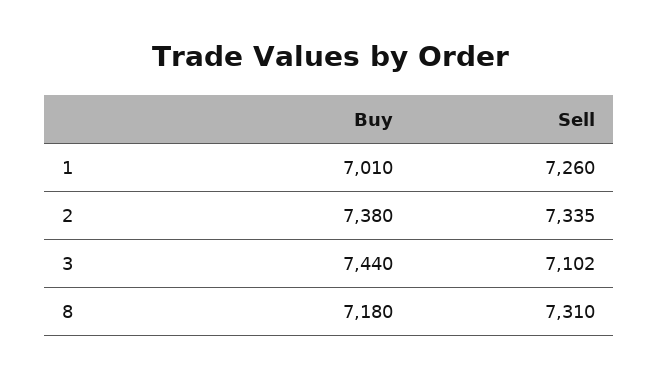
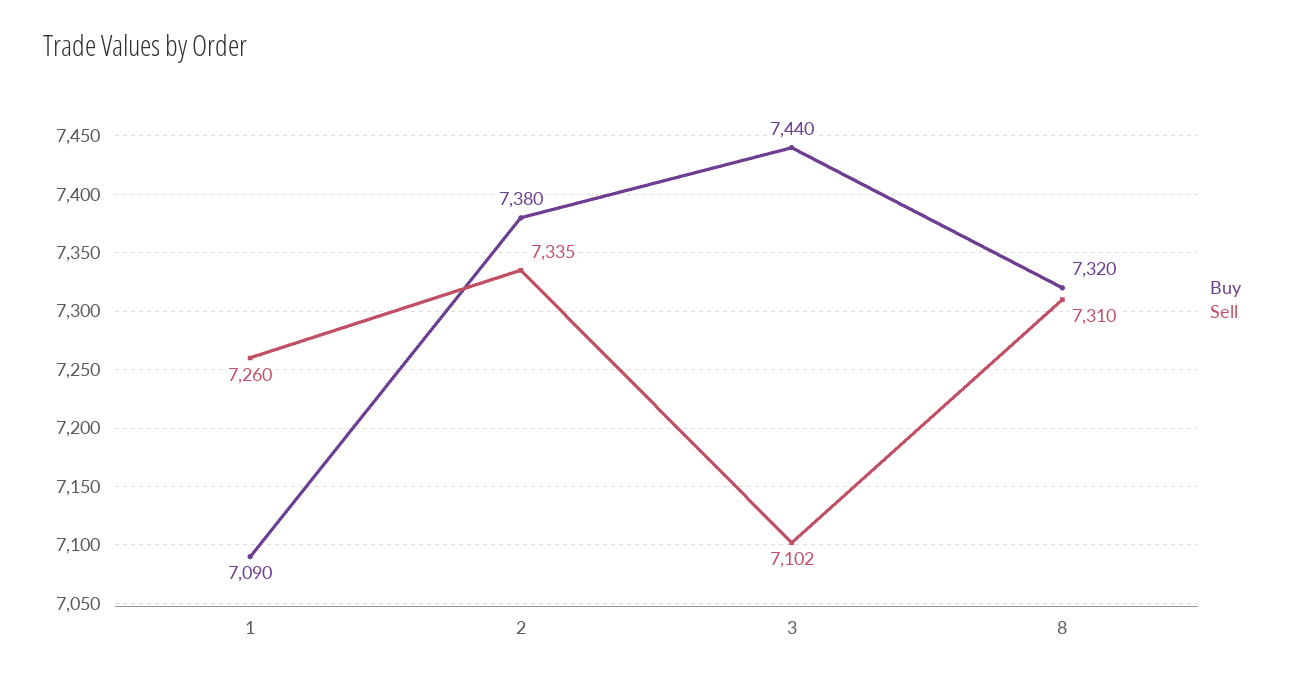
Buy, 1: 7010 -> 7090
Buy, 8: 7180 -> 7320

